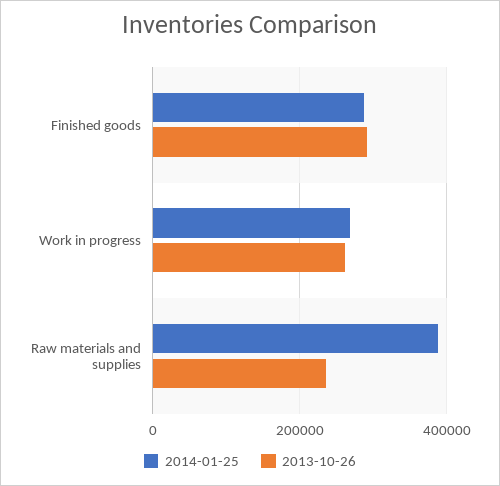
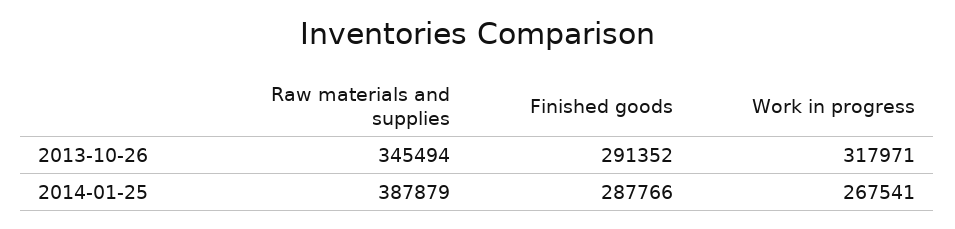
2013-10-26, Work in progress: 260000 -> 317971
2013-10-26, Raw materials and supplies: 240000 -> 345494

